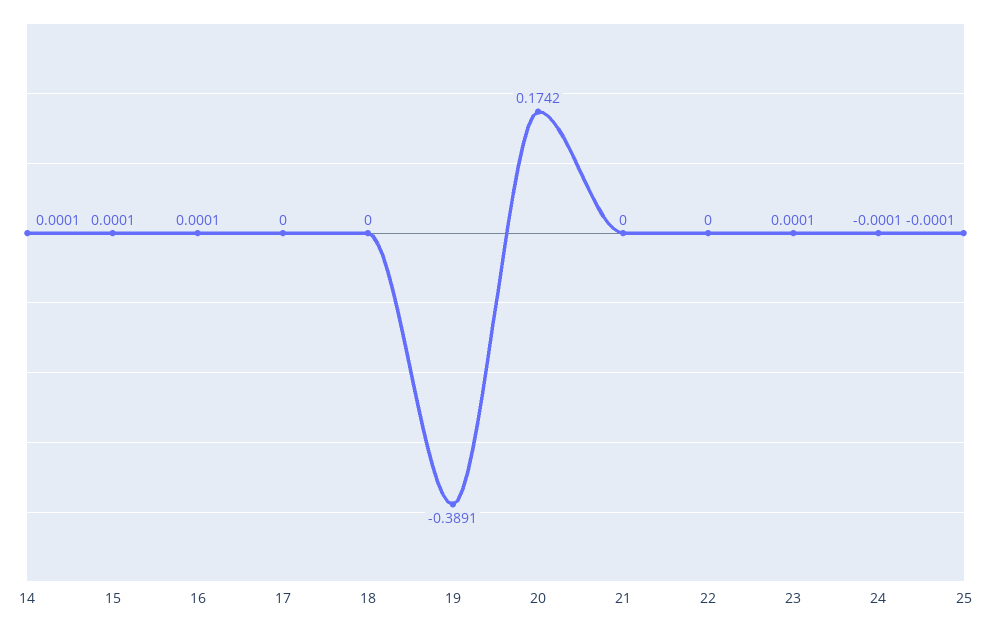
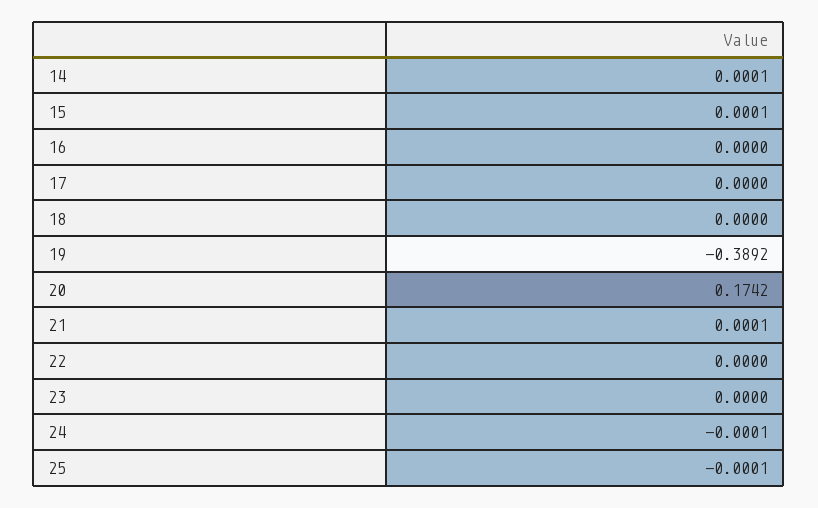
16: 0.0001 -> 0
19: -0.3891 -> -0.3892
21: 0 -> 0.0001
23: 0.0001 -> 0

